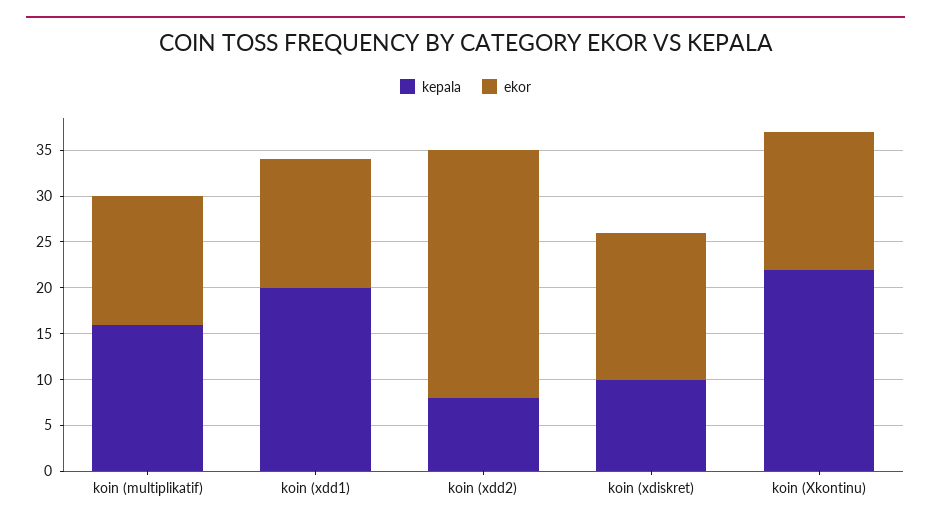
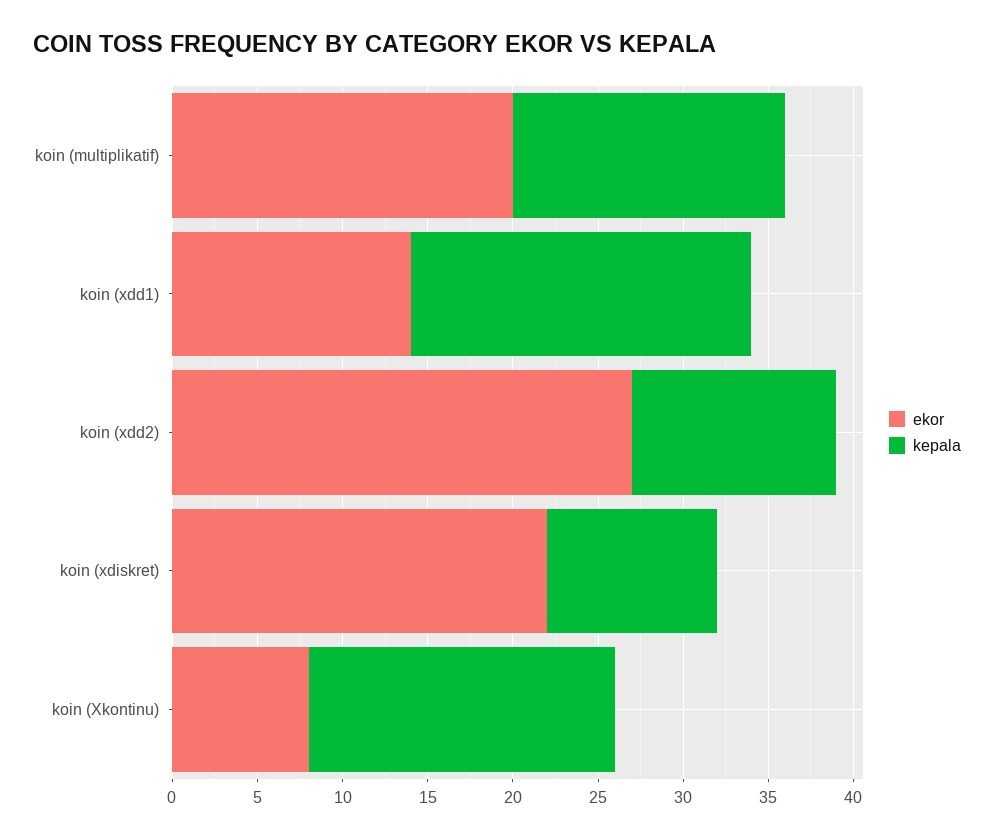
ekor, koin (multiplikatif): 14 -> 20
kepala, koin (xdd2): 8 -> 12
ekor, koin (xdiskret): 16 -> 22
kepala, koin (Xkontinu): 22 -> 18
ekor, koin (Xkontinu): 15 -> 8

